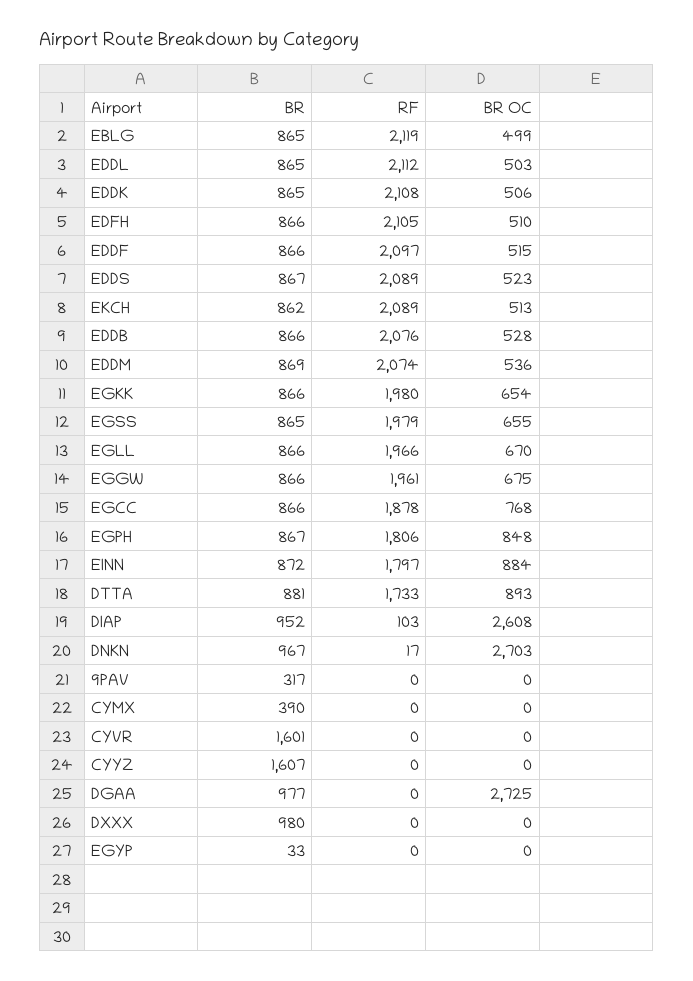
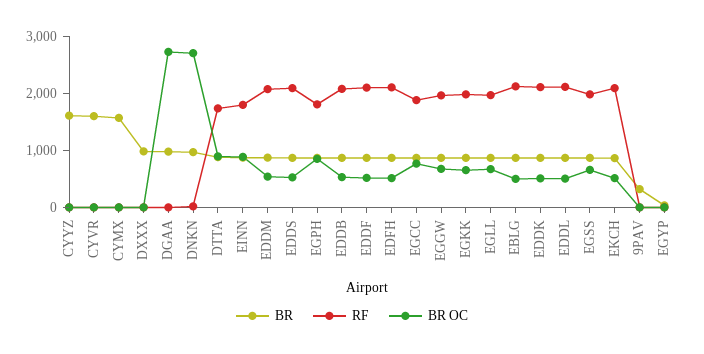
BR, DIAP: 952 -> none
RF, DIAP: 103 -> none
BR OC, DIAP: 2608 -> none
BR, CYMX: 390 -> 1600

